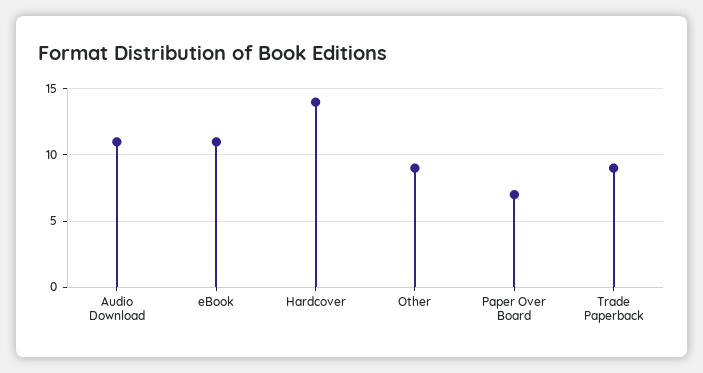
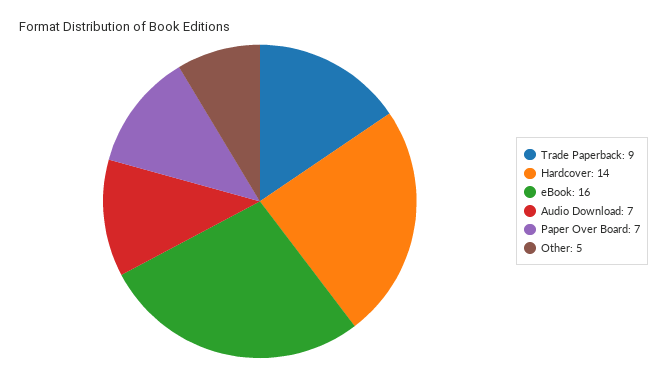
Audio Download: 11 -> 7
eBook: 11 -> 16
Other: 9 -> 5

